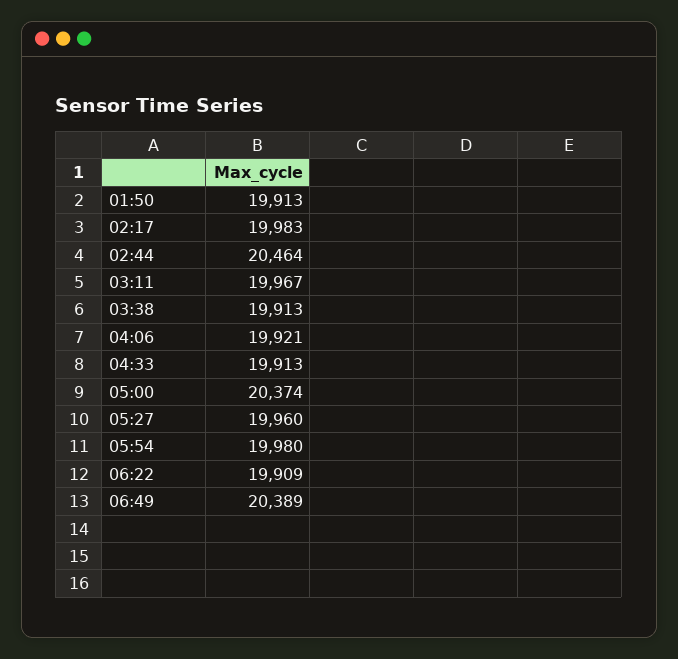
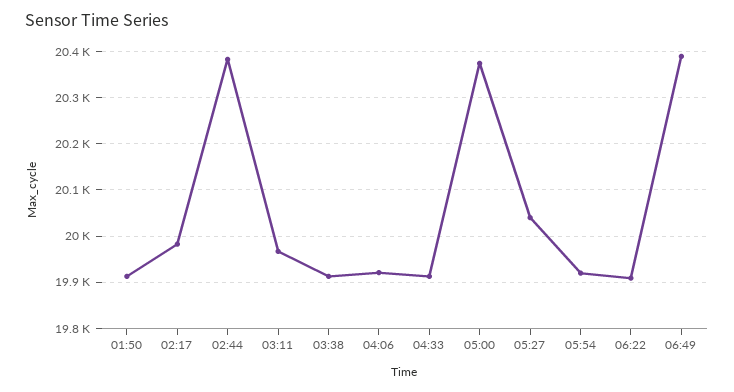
02:44: 20464 -> 20380
05:27: 19960 -> 20040
05:54: 19980 -> 19920

